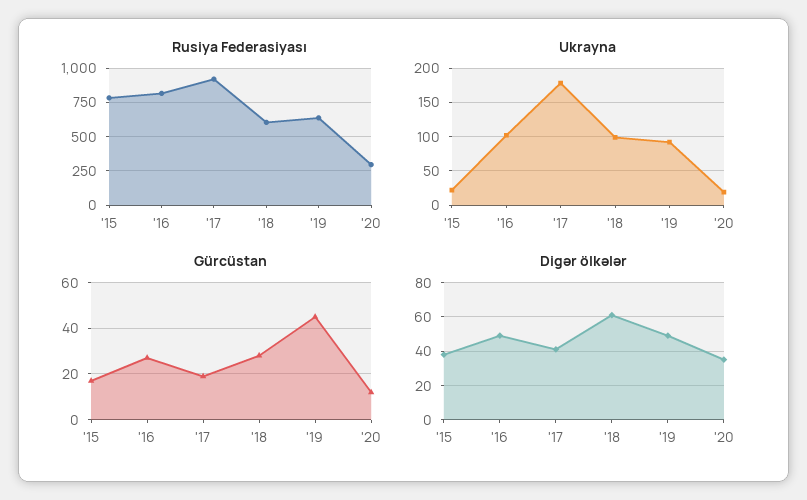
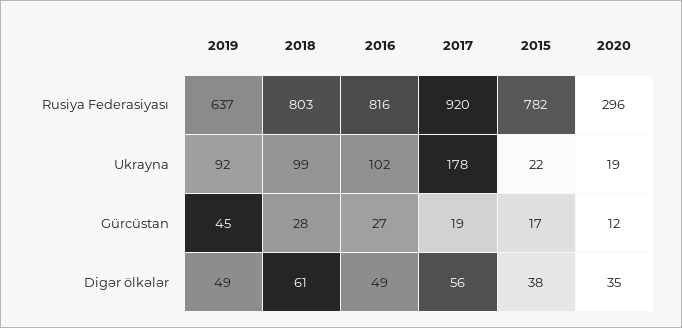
Rusiya Federasiyası, '18: 600 -> 803
Digər ölkələr, '17: 40 -> 56

